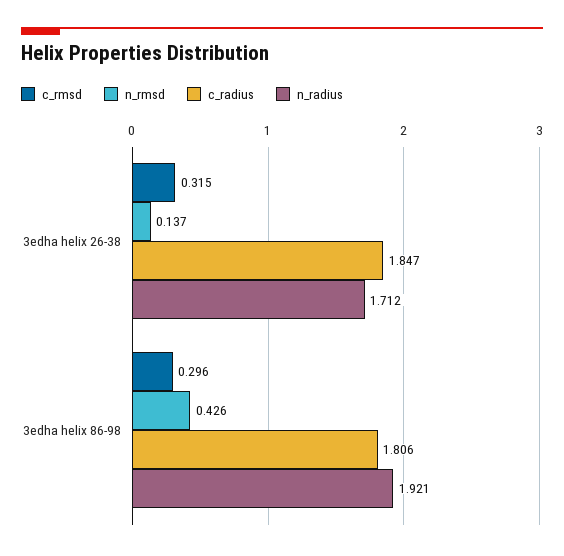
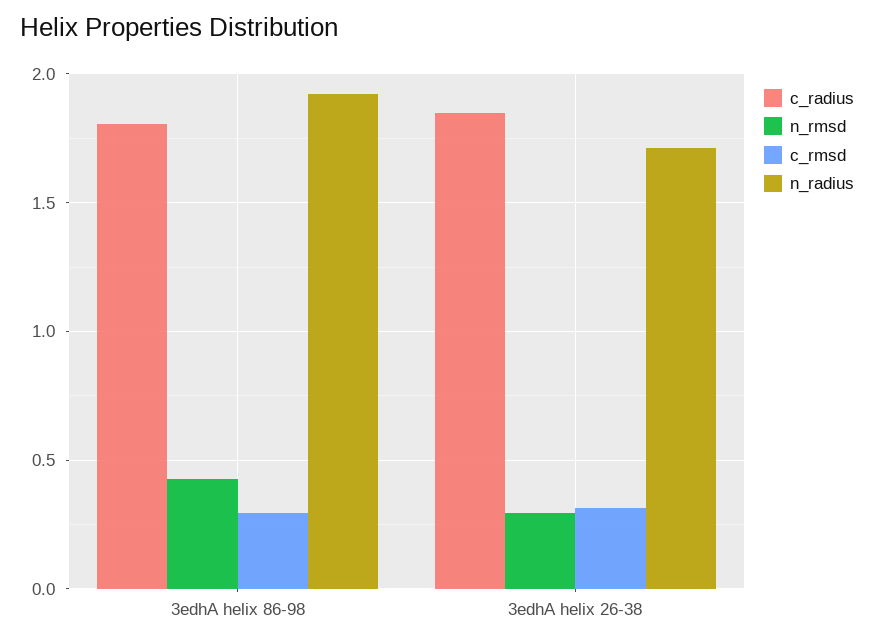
n_rmsd, 3edha helix 26-38: 0.137 -> 0.3

